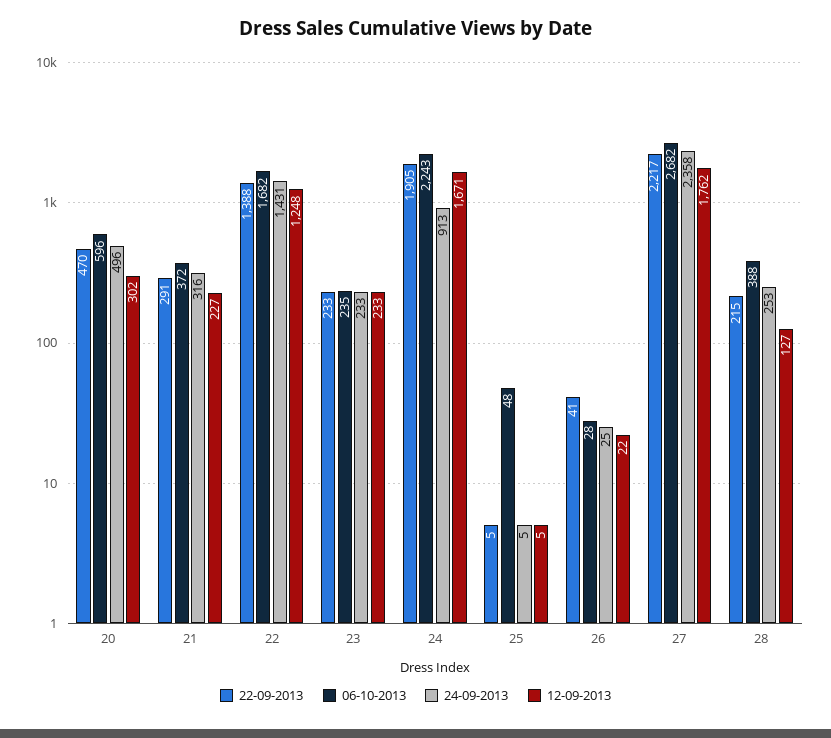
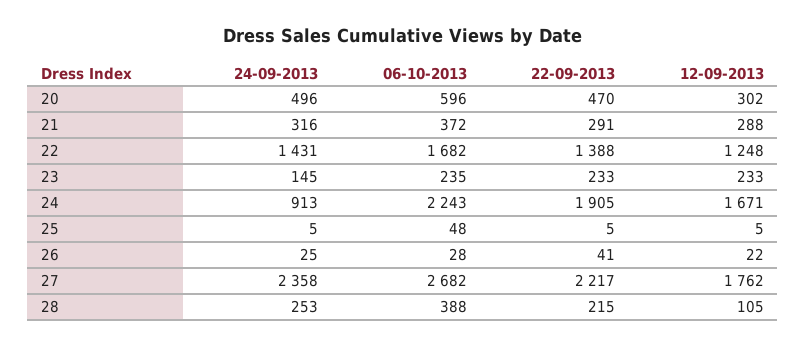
12-09-2013, 21: 227 -> 288
24-09-2013, 23: 233 -> 145
12-09-2013, 28: 127 -> 105

